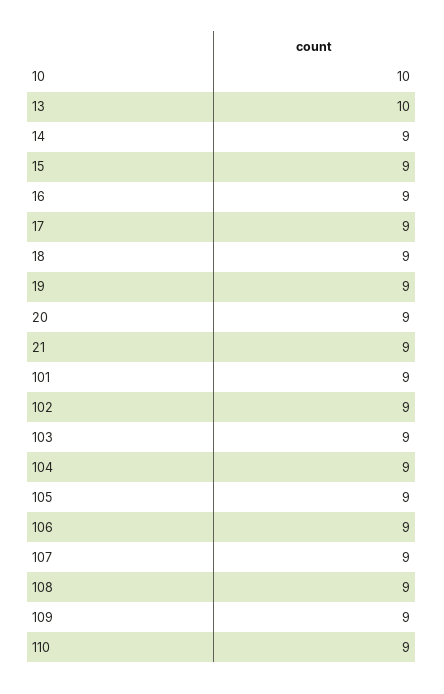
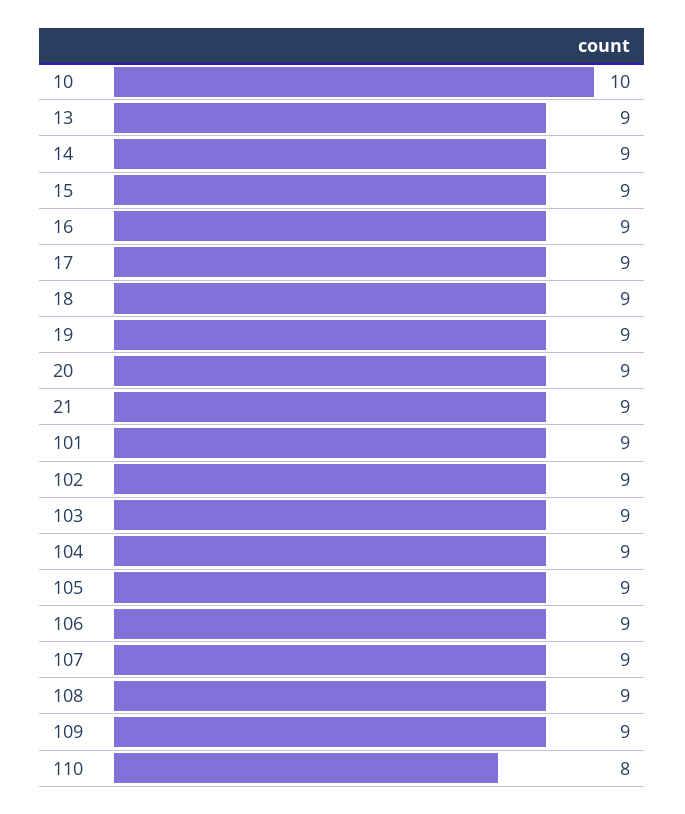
13: 10 -> 9
110: 9 -> 8

